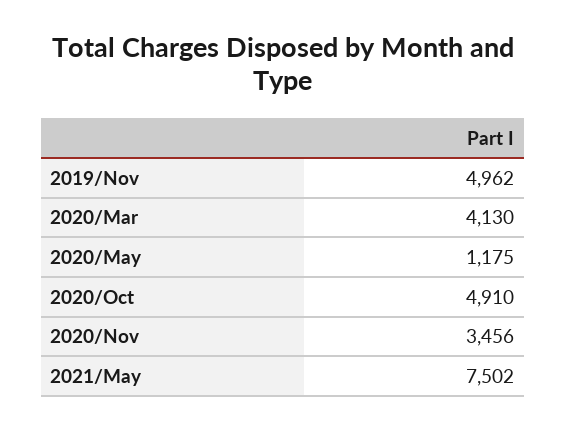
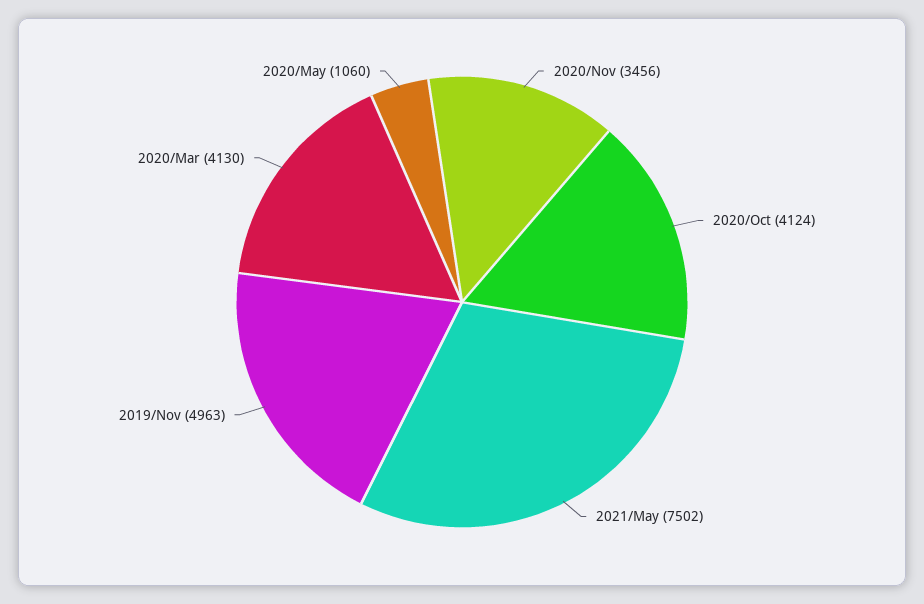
2019/Nov: 4962 -> 4963
2020/May: 1175 -> 1060
2020/Oct: 4910 -> 4124

